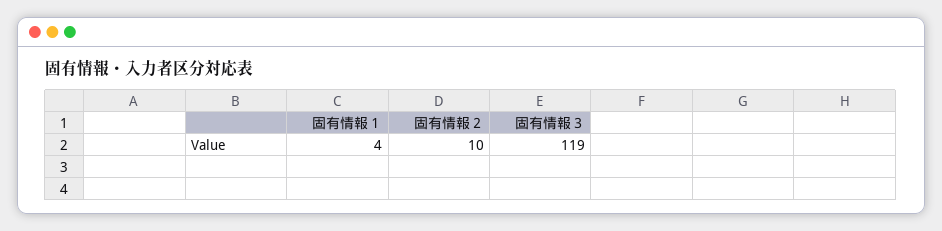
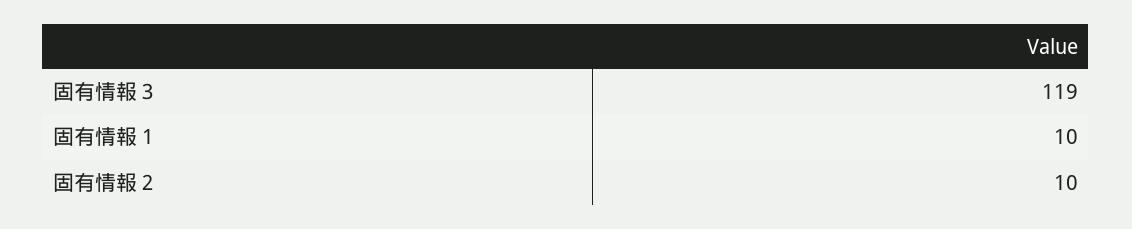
固有情報１: 4 -> 10

